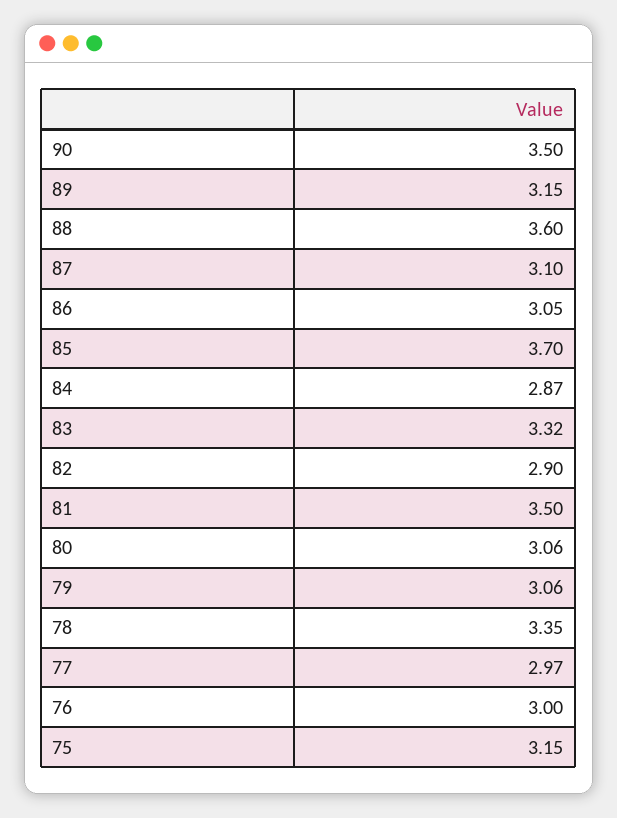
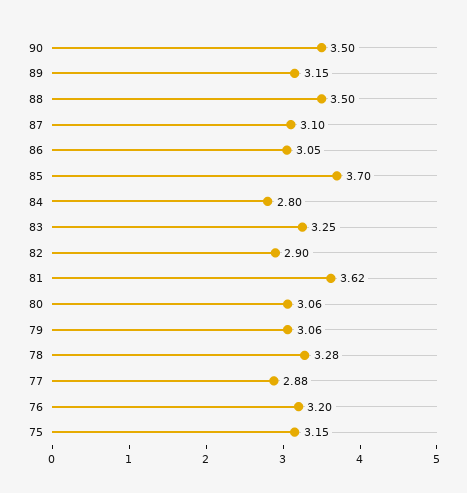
88: 3.6 -> 3.5
84: 2.87 -> 2.8
83: 3.32 -> 3.25
81: 3.5 -> 3.62
78: 3.35 -> 3.28
77: 2.97 -> 2.88
76: 3 -> 3.2

